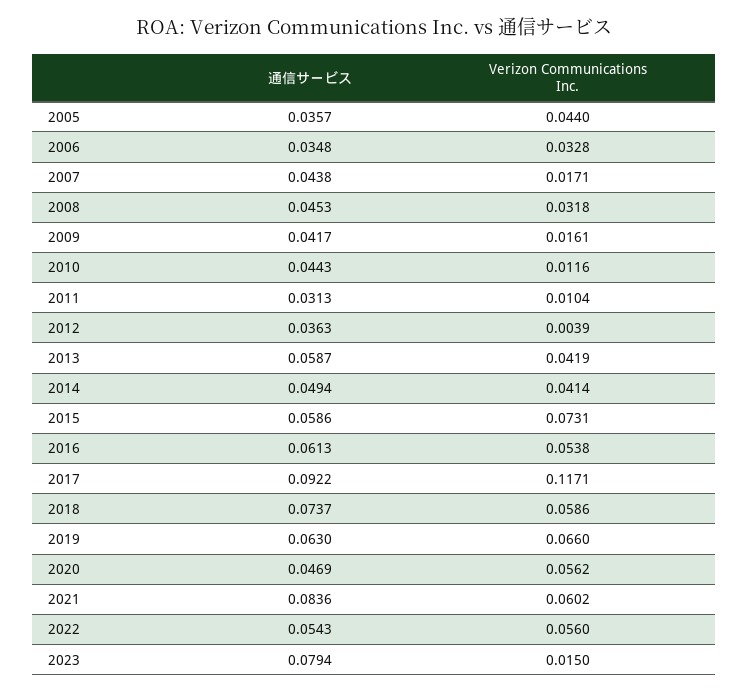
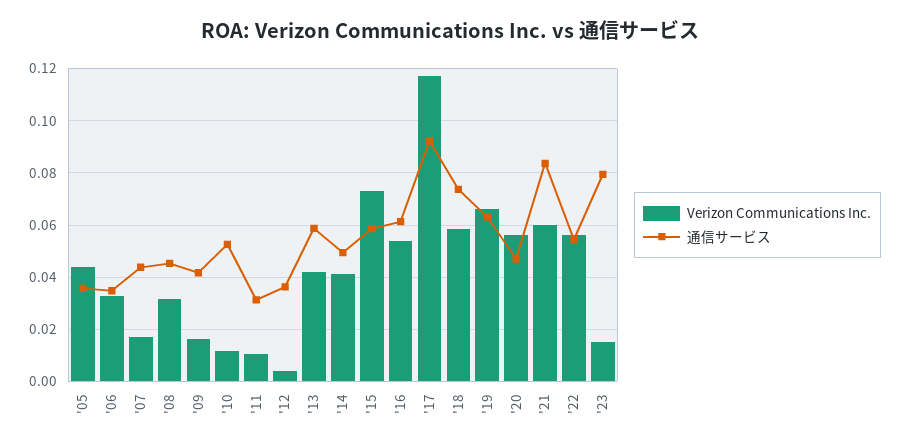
通信サービス, 2010: 0.0443 -> 0.0525

